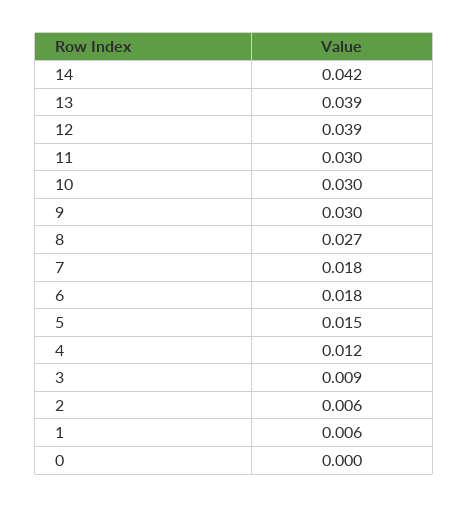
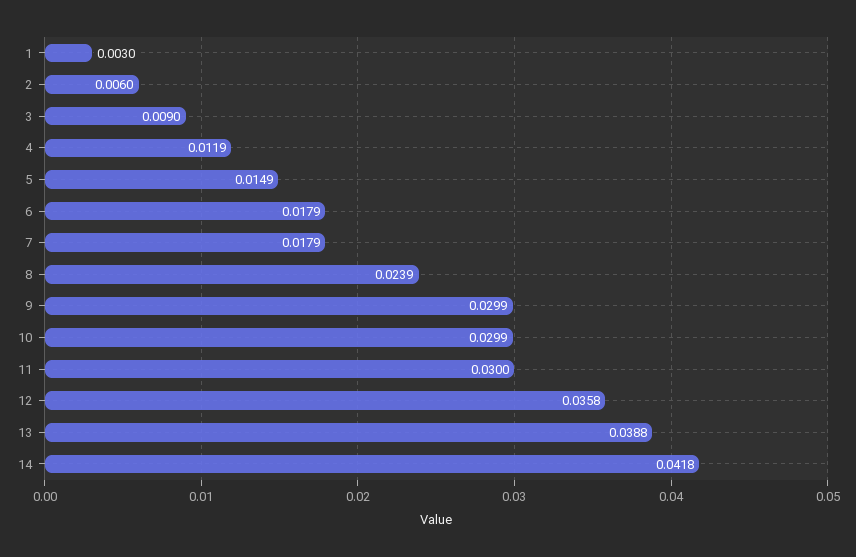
12: 0.039 -> 0.0358
8: 0.027 -> 0.0239
1: 0.006 -> 0.003
0: 0 -> none

